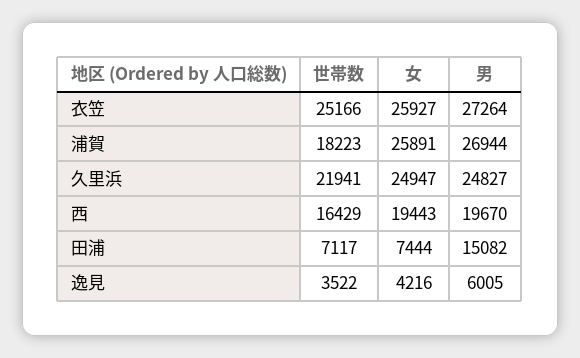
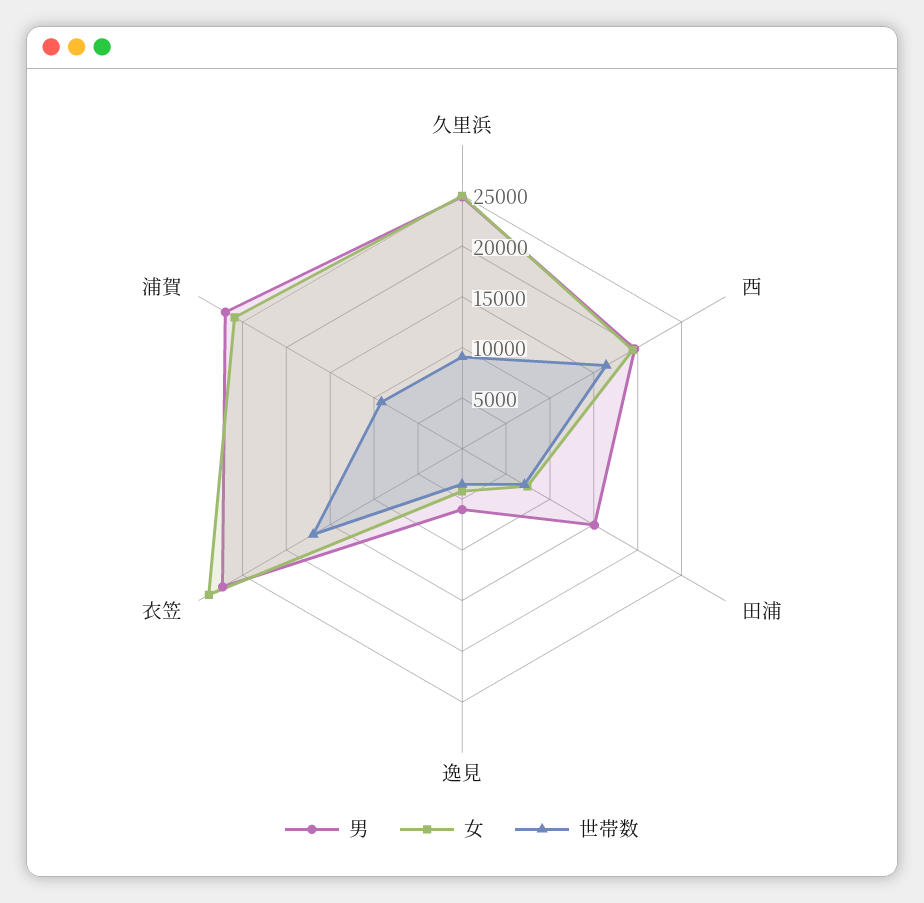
世帯数, 衣笠: 25166 -> 17000
女, 衣笠: 25927 -> 29000
世帯数, 浦賀: 18223 -> 9000
世帯数, 久里浜: 21941 -> 9000

